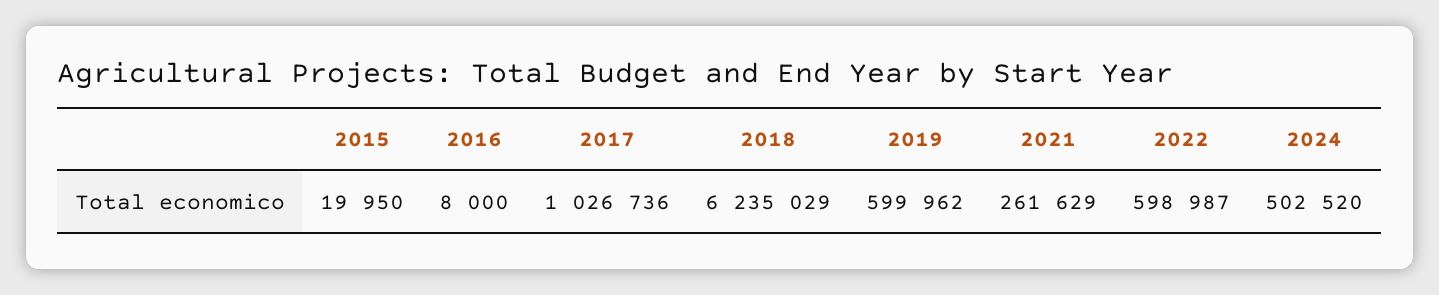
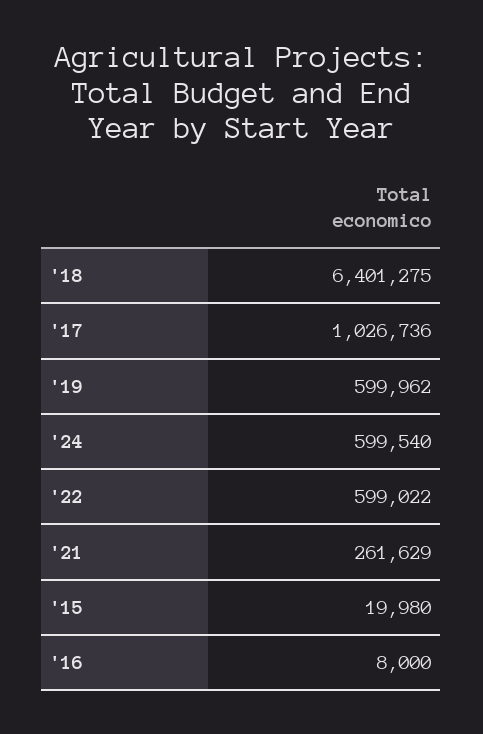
2015: 19950 -> 19980
2018: 6235029 -> 6401275
2022: 598987 -> 599022
2024: 502520 -> 599540

